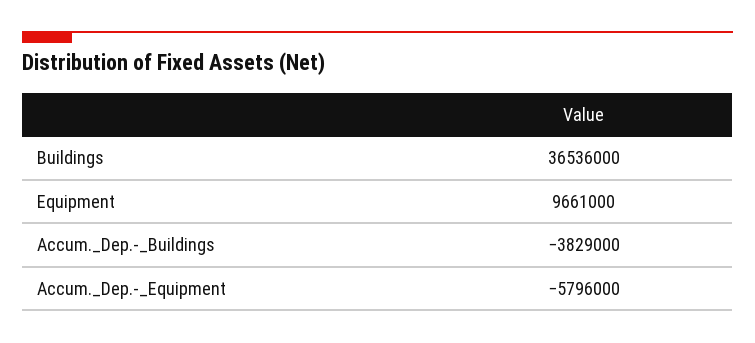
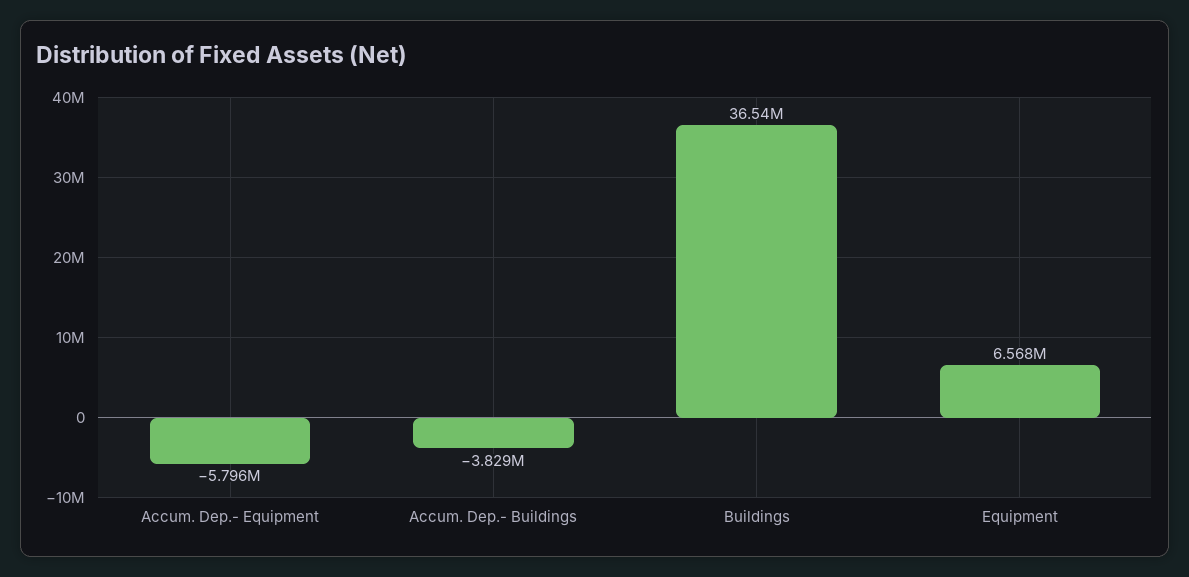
Equipment: 9661000 -> 6568000

